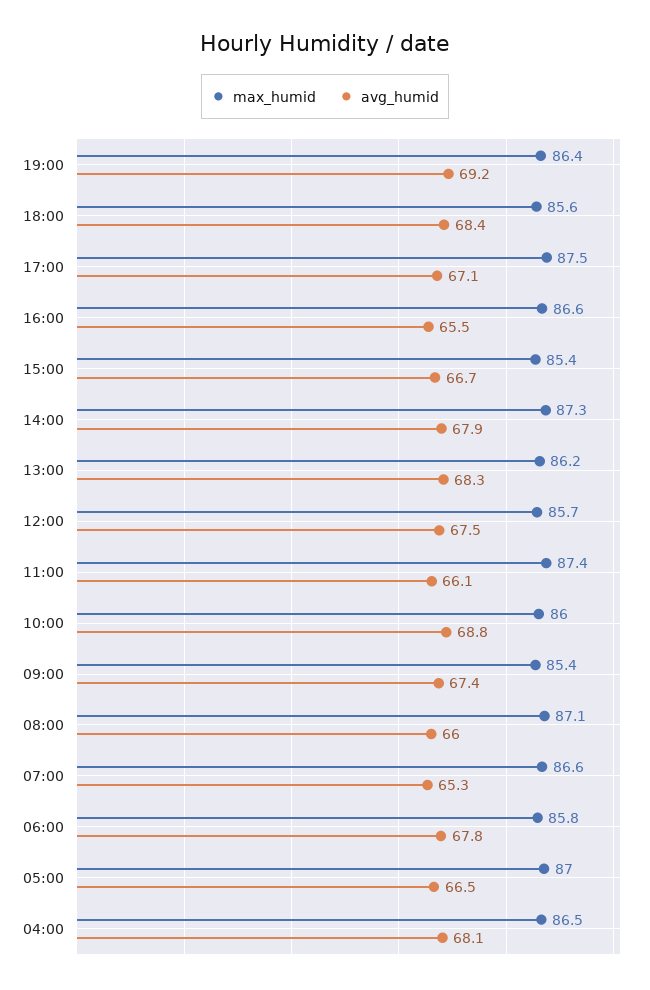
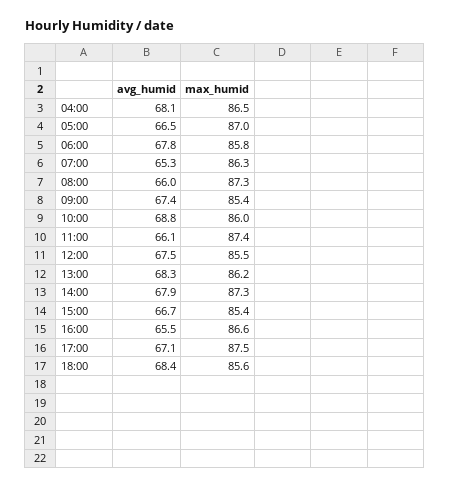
max_humid, 19:00: 86.4 -> none
avg_humid, 19:00: 69.2 -> none
max_humid, 12:00: 85.7 -> 85.5
max_humid, 08:00: 87.1 -> 87.3
max_humid, 07:00: 86.6 -> 86.3

